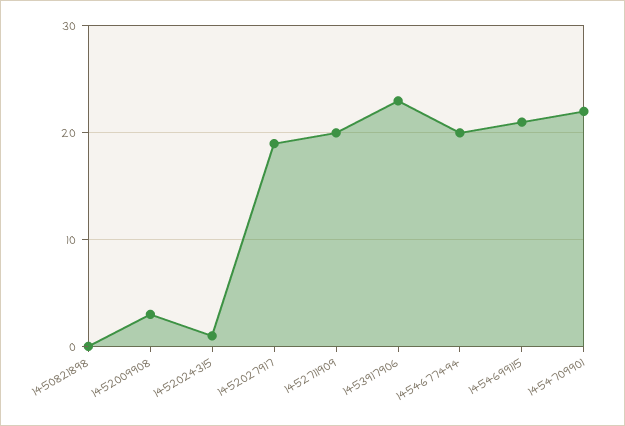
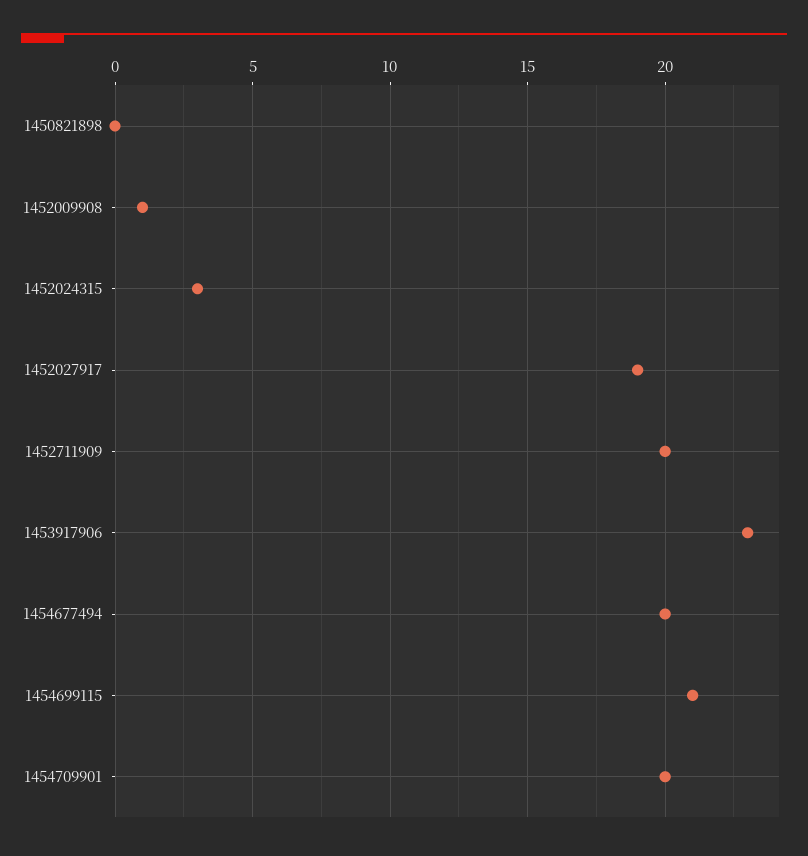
1452009908: 3 -> 1
1452024315: 1 -> 3
1454709901: 22 -> 20

